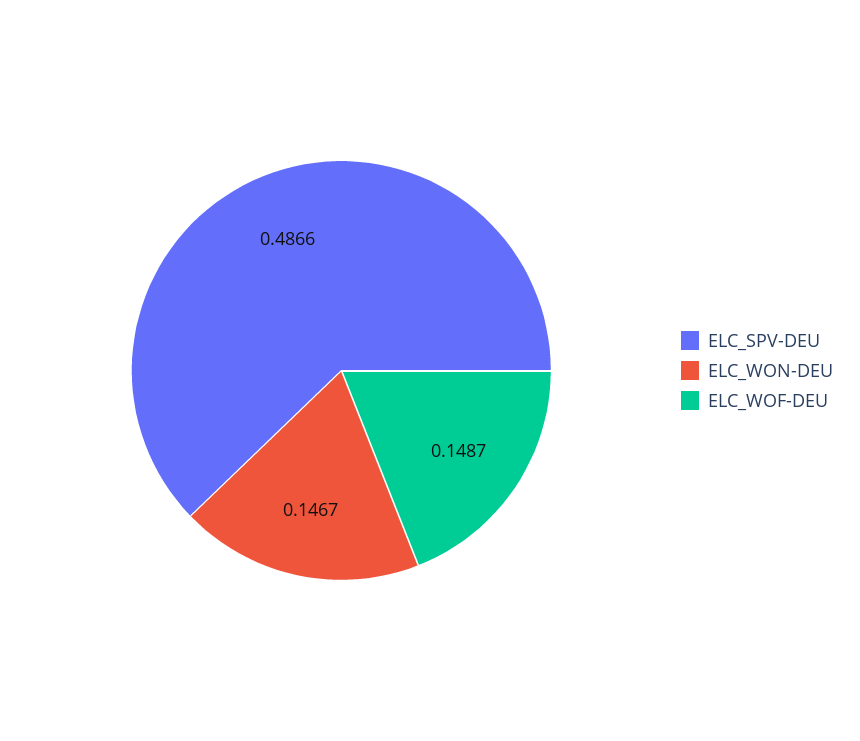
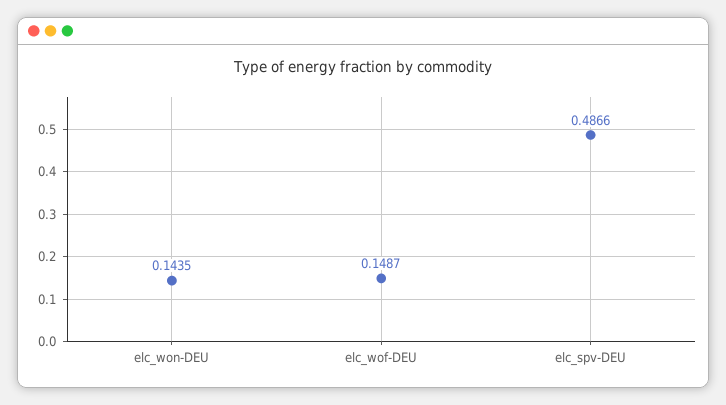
ELC_WON-DEU: 0.1467 -> 0.1435

